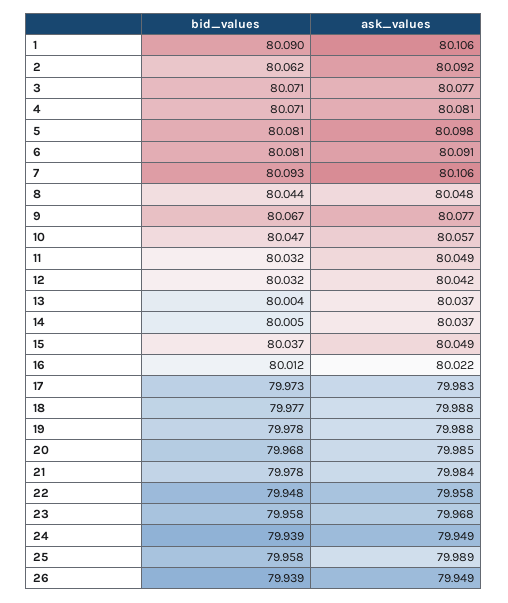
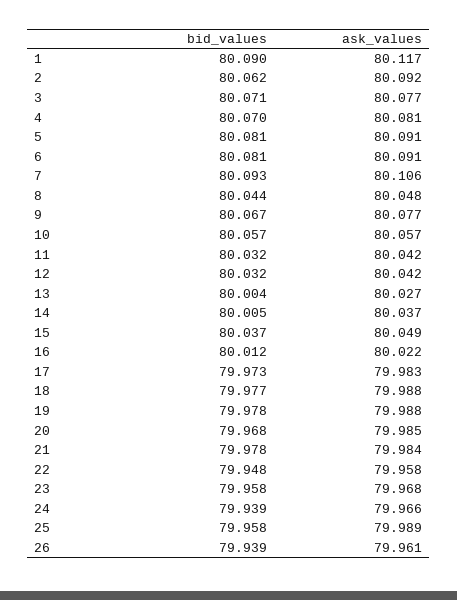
ask_values, 1: 80.106 -> 80.117
bid_values, 4: 80.071 -> 80.07
ask_values, 5: 80.098 -> 80.091
bid_values, 10: 80.047 -> 80.057
ask_values, 11: 80.049 -> 80.042
ask_values, 13: 80.037 -> 80.027
ask_values, 24: 79.949 -> 79.966
ask_values, 26: 79.949 -> 79.961

